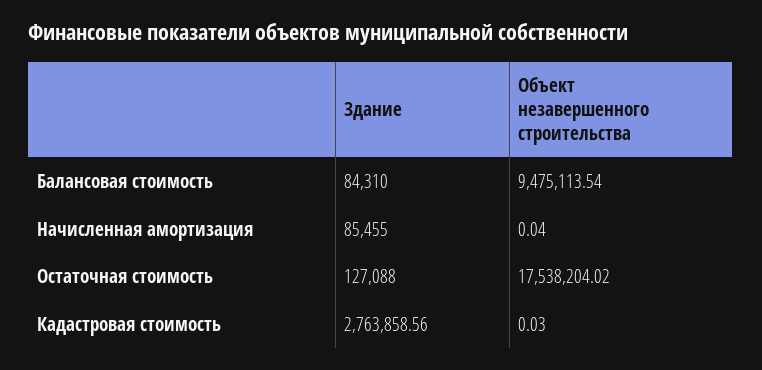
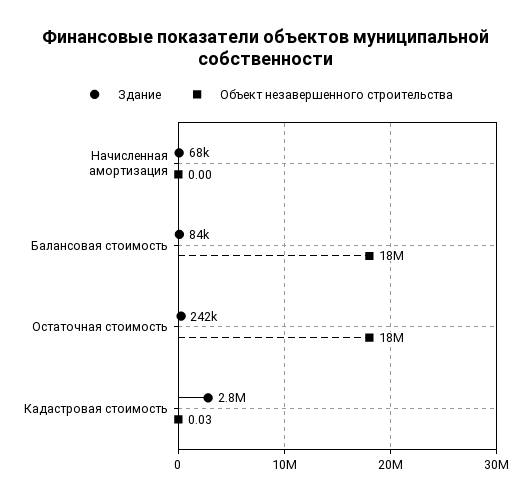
Объект незавершенного строительства, Балансовая стоимость: 9475113.54 -> 18000000
Здание, Начисленная амортизация: 85455 -> 68000
Объект незавершенного строительства, Начисленная амортизация: 0.04 -> 0
Здание, Остаточная стоимость: 127088 -> 242000

